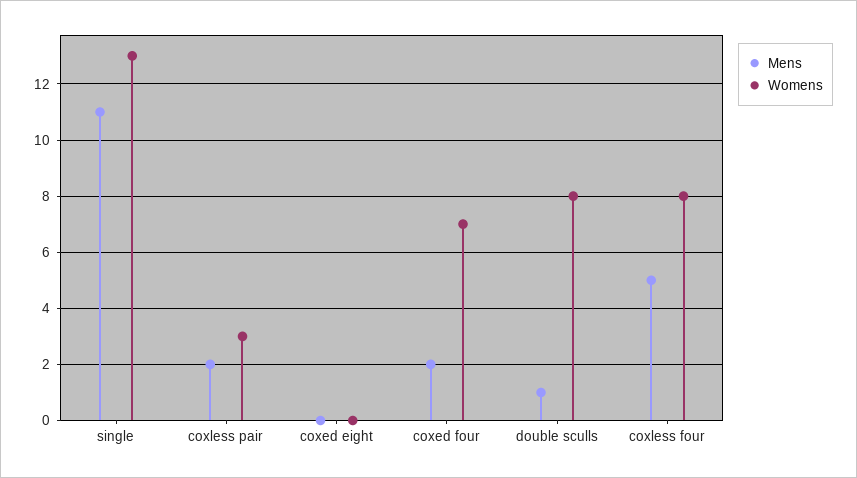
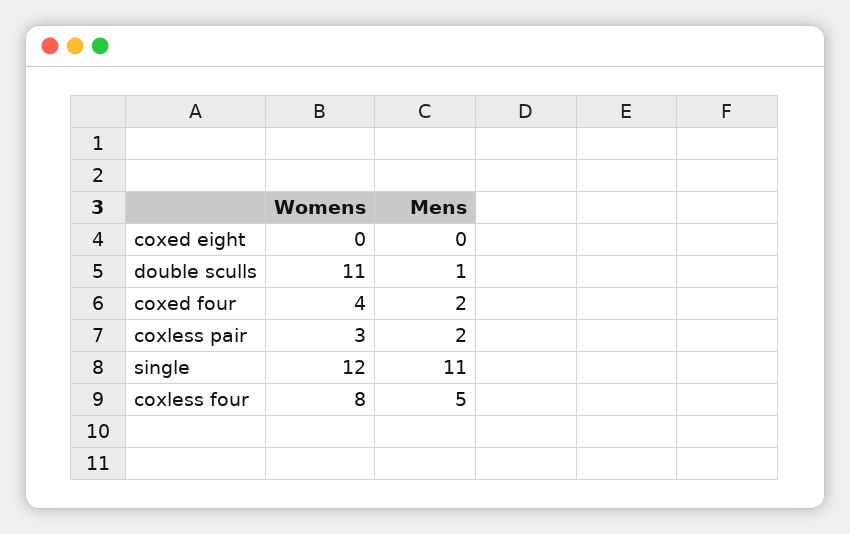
Womens, single: 13 -> 12
Womens, coxed four: 7 -> 4
Womens, double sculls: 8 -> 11

